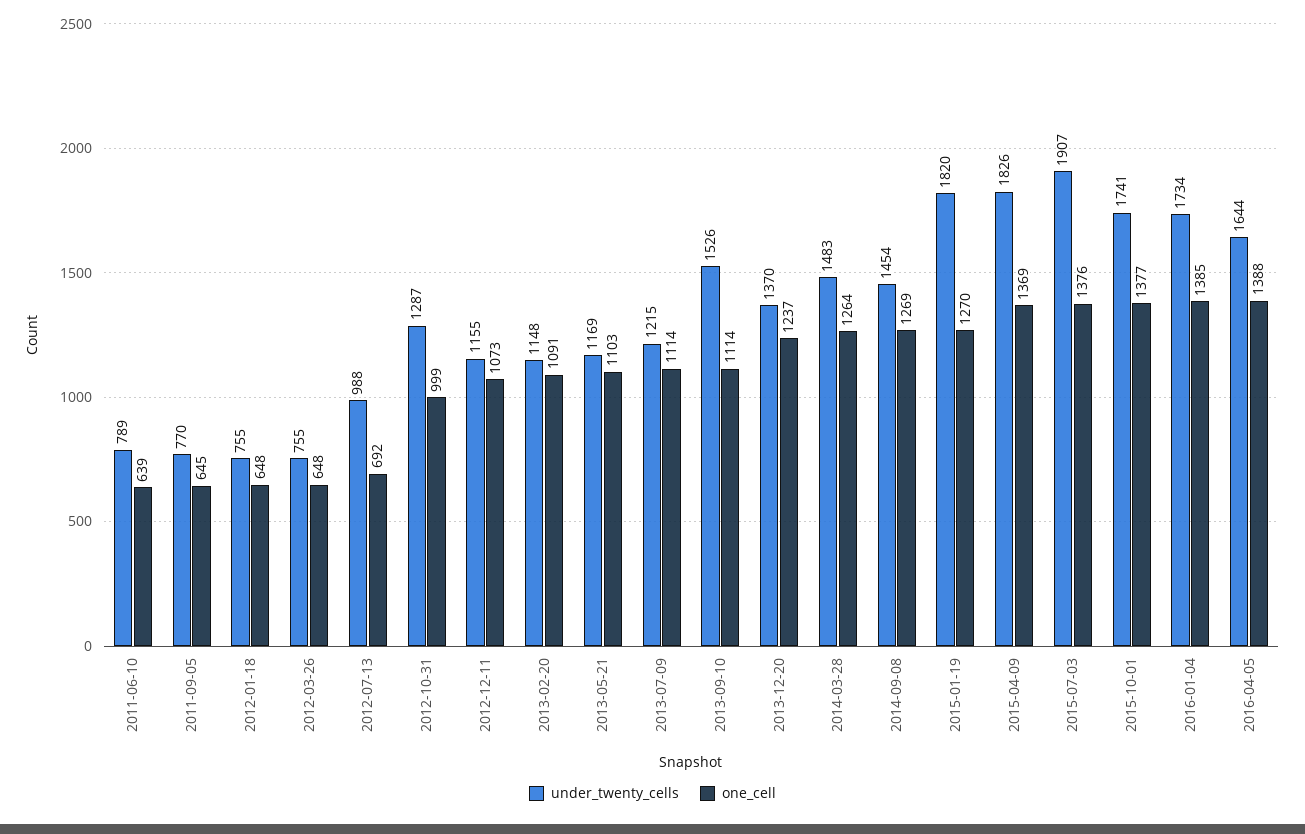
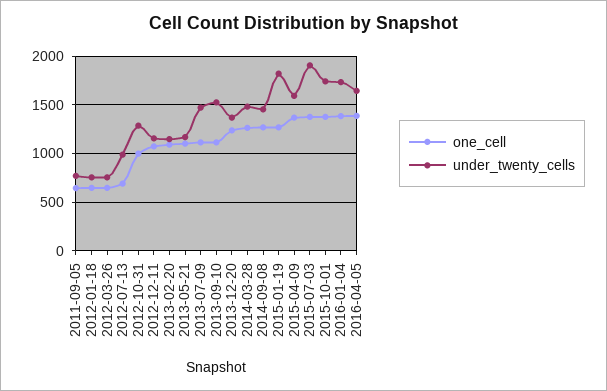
under_twenty_cells, 2011-06-10: 789 -> none
one_cell, 2011-06-10: 639 -> none
under_twenty_cells, 2013-07-09: 1215 -> 1500
under_twenty_cells, 2015-04-09: 1826 -> 1600

